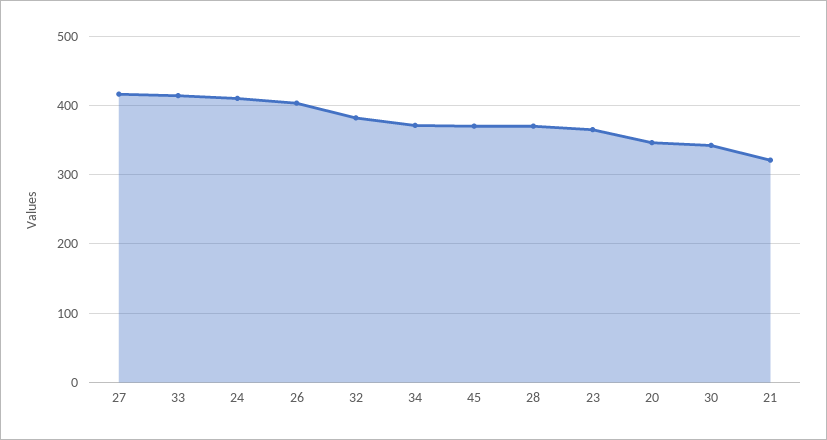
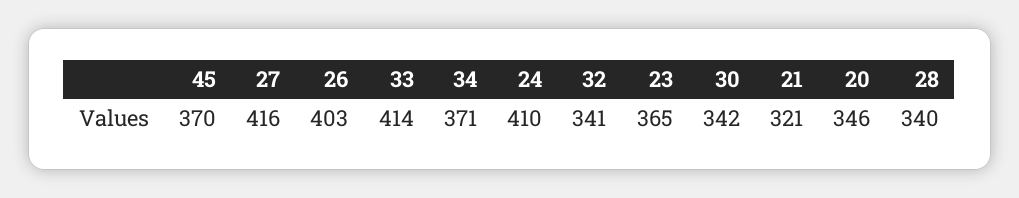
32: 380 -> 341
28: 370 -> 340

